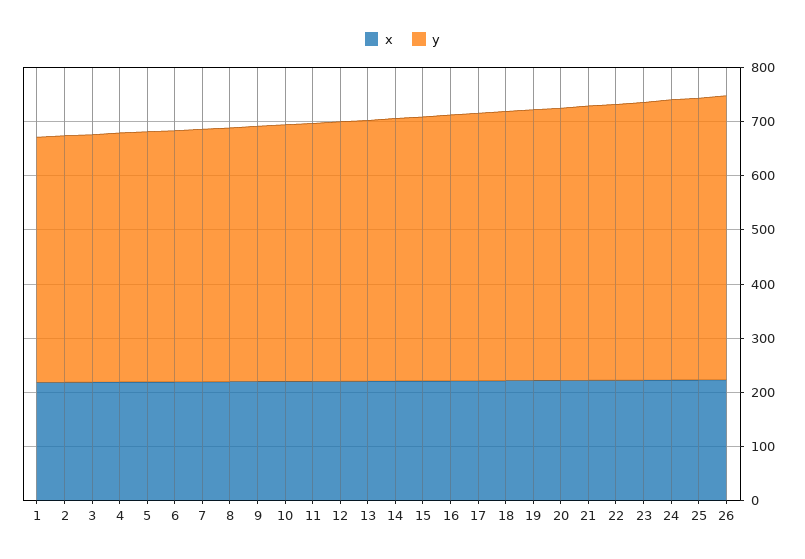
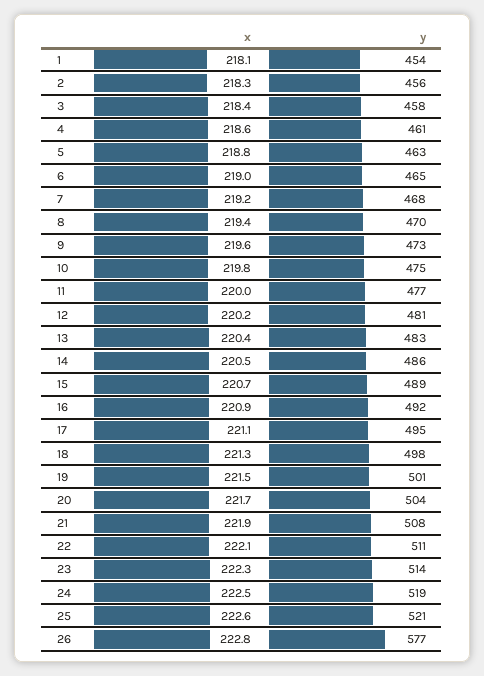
y, 26: 520 -> 577

